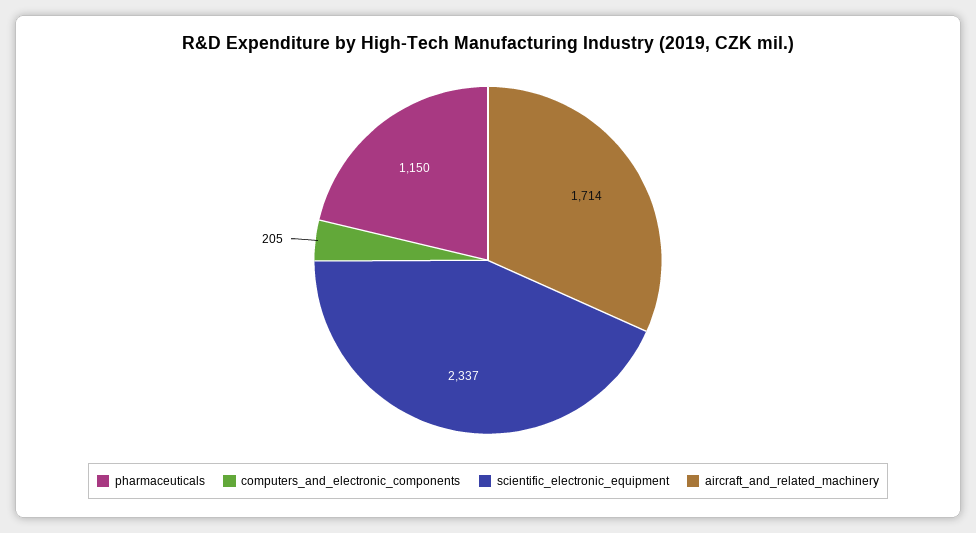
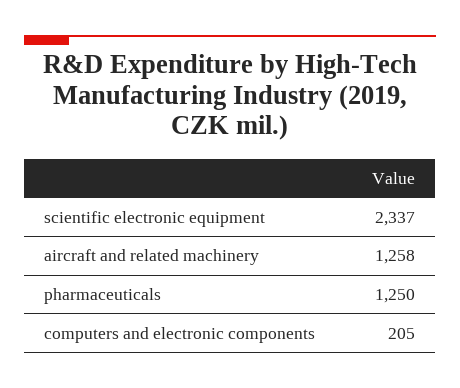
pharmaceuticals: 1150 -> 1250
aircraft_and_related_machinery: 1714 -> 1258

